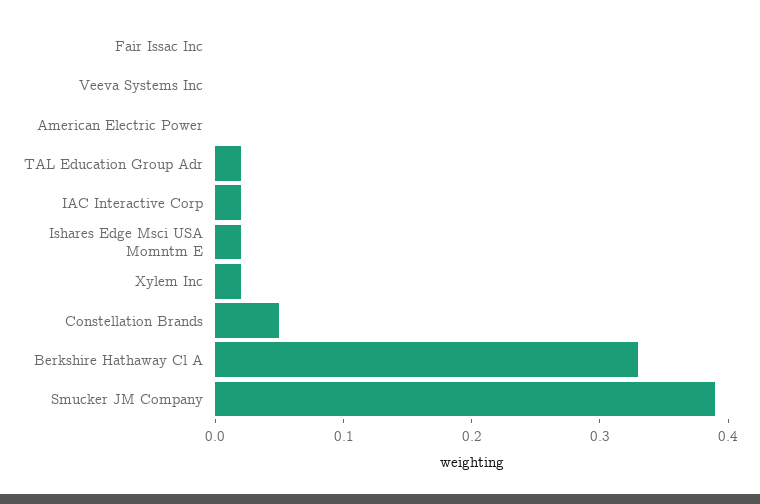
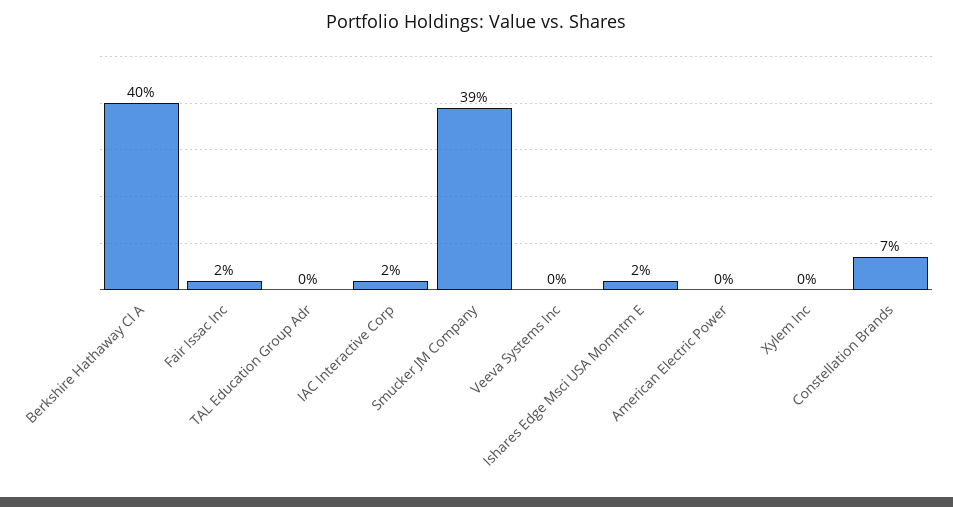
Fair Issac Inc: 0 -> 0.02
TAL Education Group Adr: 0.02 -> 0
Xylem Inc: 0.02 -> 0
Constellation Brands: 0.05 -> 0.07
Berkshire Hathaway Cl A: 0.33 -> 0.4

